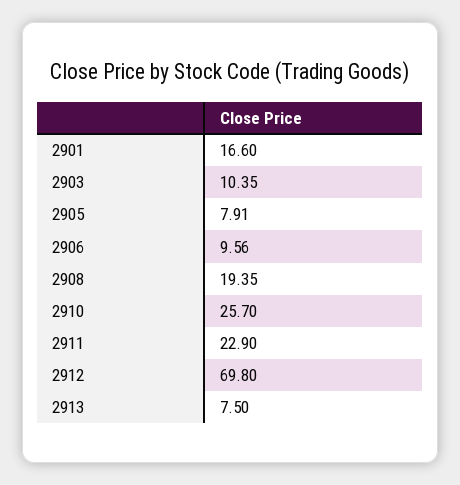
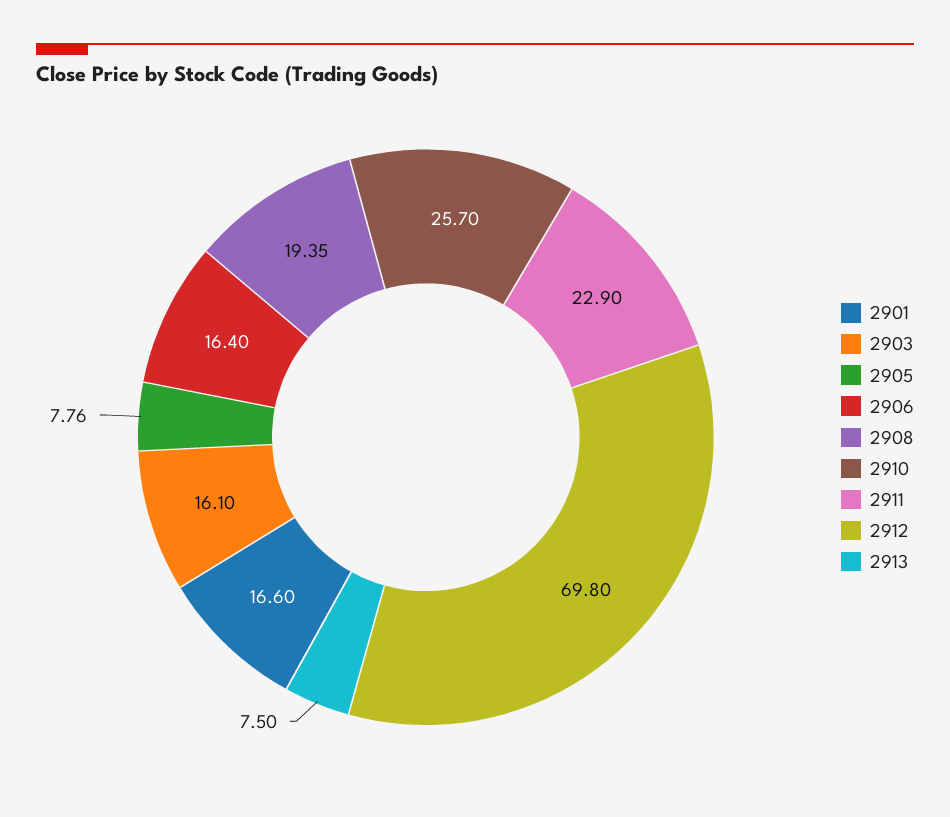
2903: 10.35 -> 16.1
2905: 7.91 -> 7.76
2906: 9.56 -> 16.4

